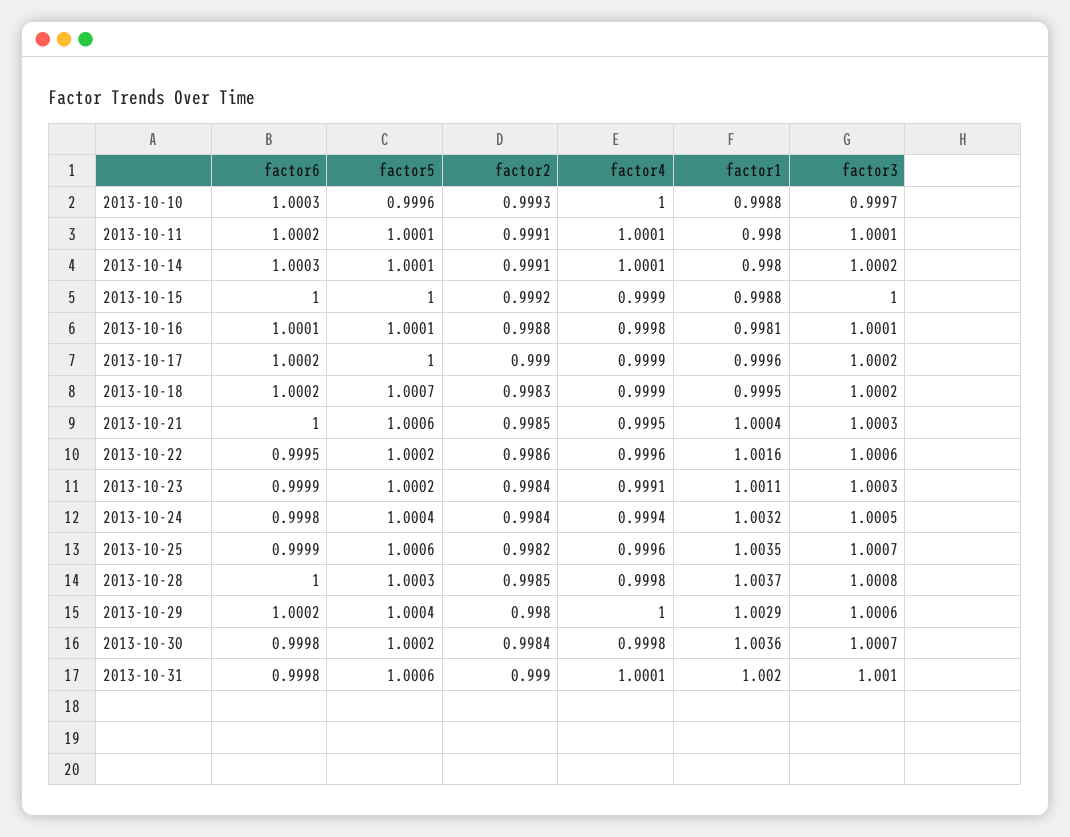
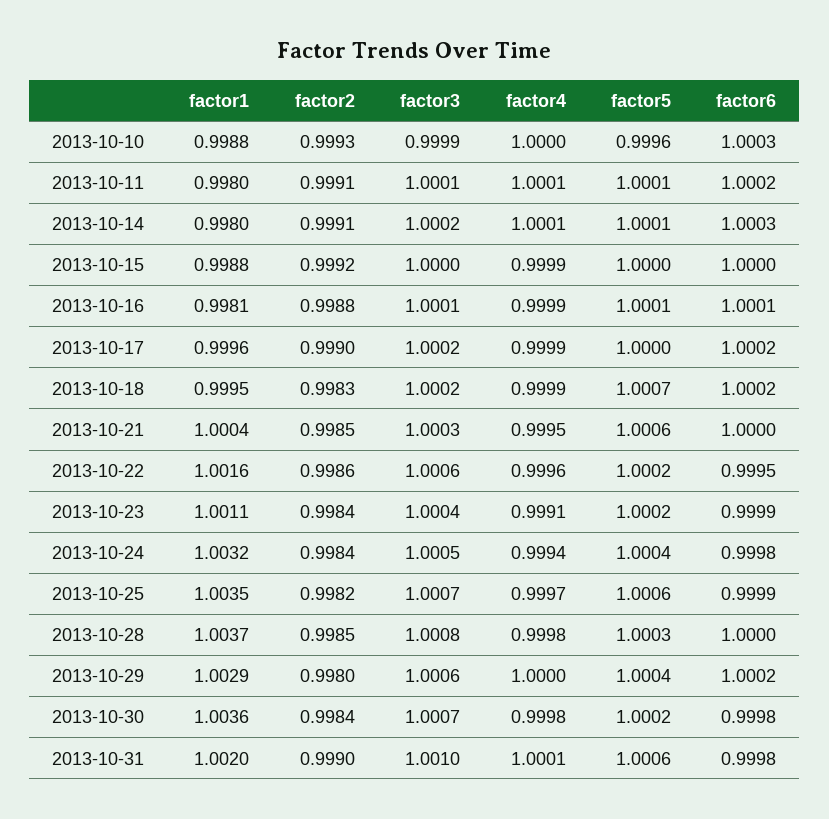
factor3, 2013-10-10: 0.9997 -> 0.9999
factor4, 2013-10-16: 0.9998 -> 0.9999
factor3, 2013-10-23: 1.0003 -> 1.0004
factor4, 2013-10-25: 0.9996 -> 0.9997

